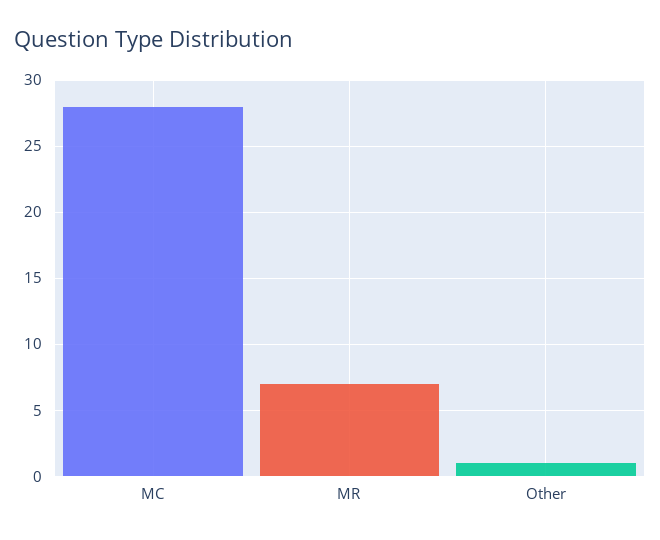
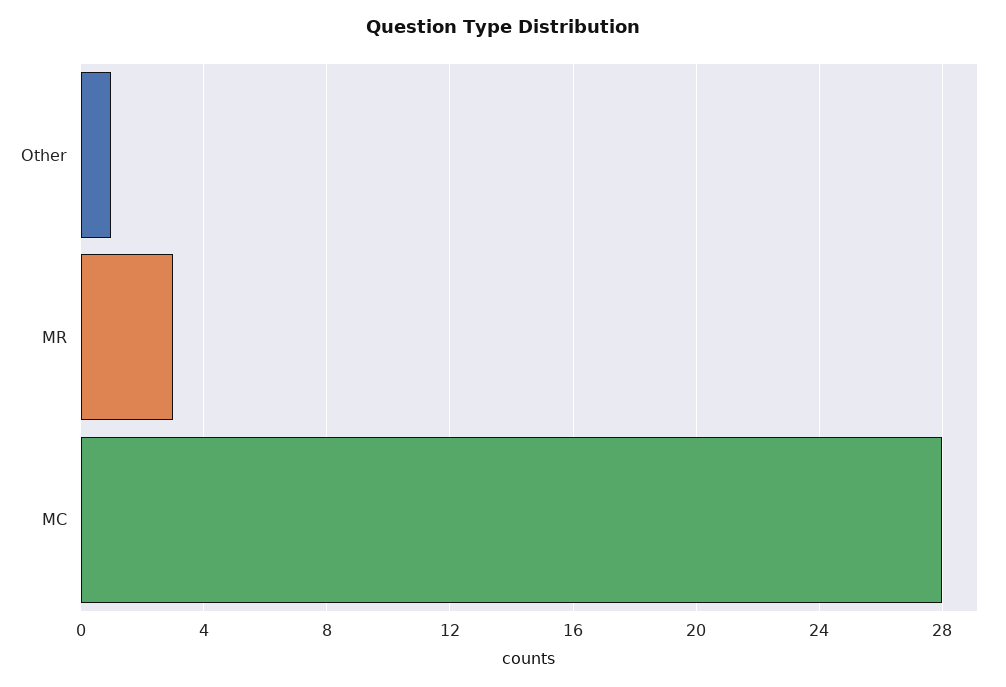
MR: 7 -> 3

